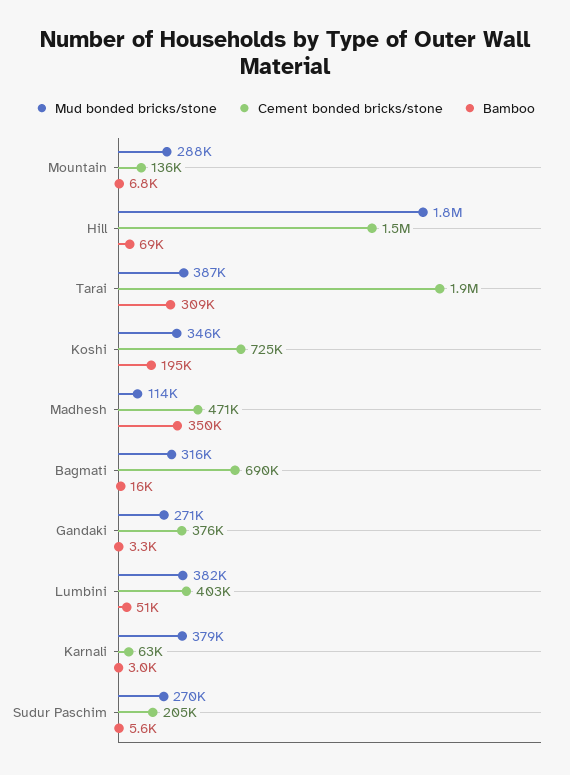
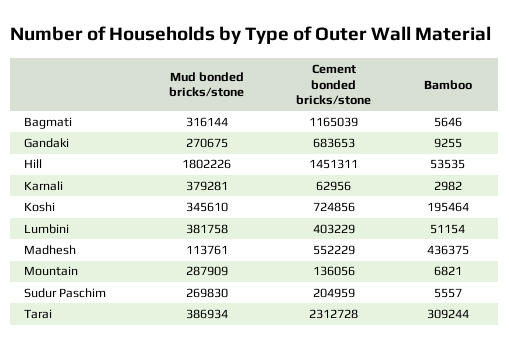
Bamboo, Hill: 69000 -> 53535
Cement bonded bricks/stone, Tarai: 1900000 -> 2312728
Cement bonded bricks/stone, Madhesh: 471000 -> 552229
Bamboo, Madhesh: 350000 -> 436375
Cement bonded bricks/stone, Bagmati: 690000 -> 1165039
Bamboo, Bagmati: 16000 -> 5646
Cement bonded bricks/stone, Gandaki: 376000 -> 683653
Bamboo, Gandaki: 3300 -> 9255

